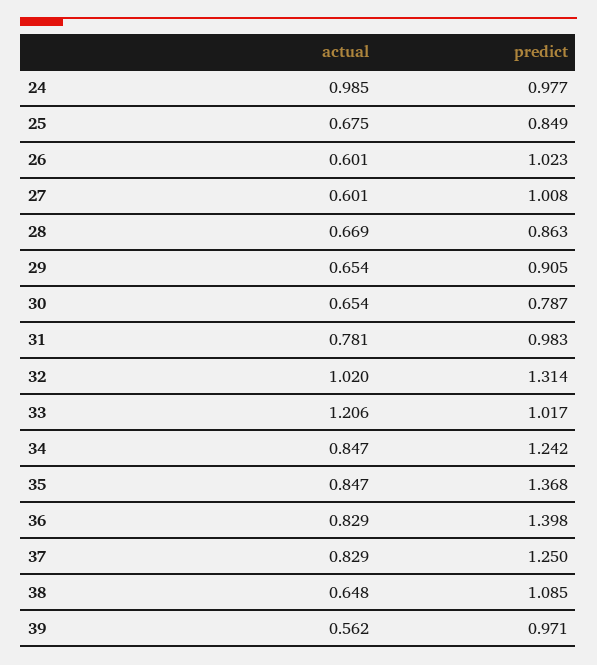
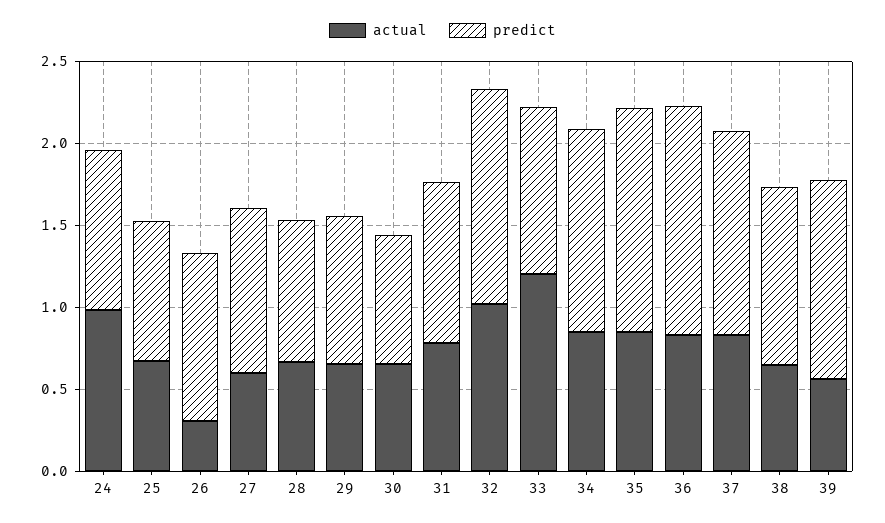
actual, 26: 0.601 -> 0.3
predict, 39: 0.971 -> 1.2

